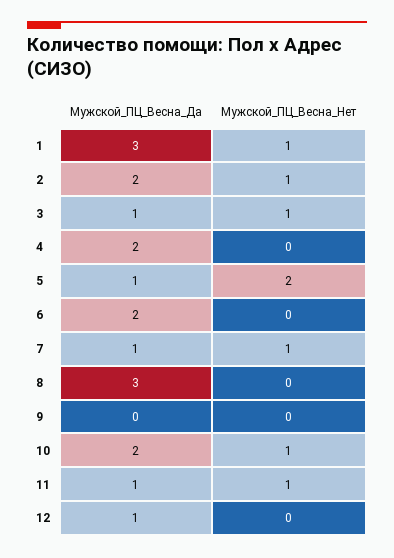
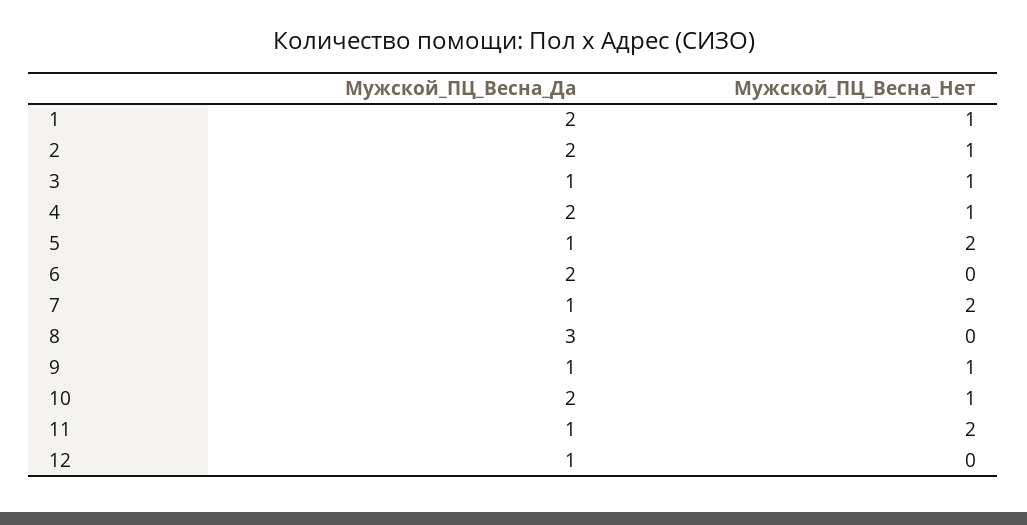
Мужской_ПЦ_Весна_Да, 1: 3 -> 2
Мужской_ПЦ_Весна_Нет, 4: 0 -> 1
Мужской_ПЦ_Весна_Нет, 7: 1 -> 2
Мужской_ПЦ_Весна_Да, 9: 0 -> 1
Мужской_ПЦ_Весна_Нет, 9: 0 -> 1
Мужской_ПЦ_Весна_Нет, 11: 1 -> 2

